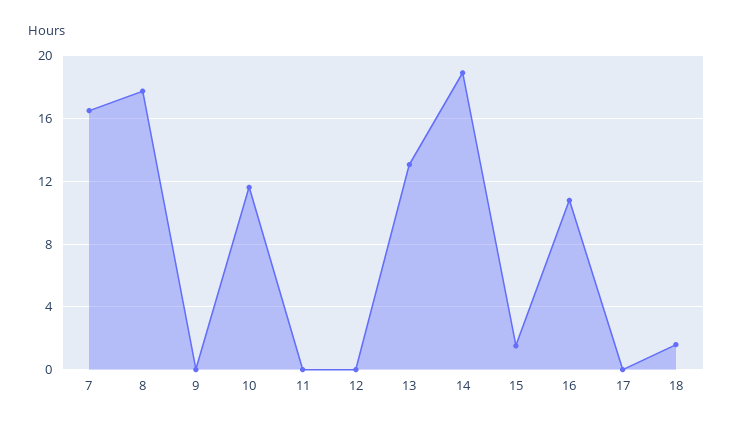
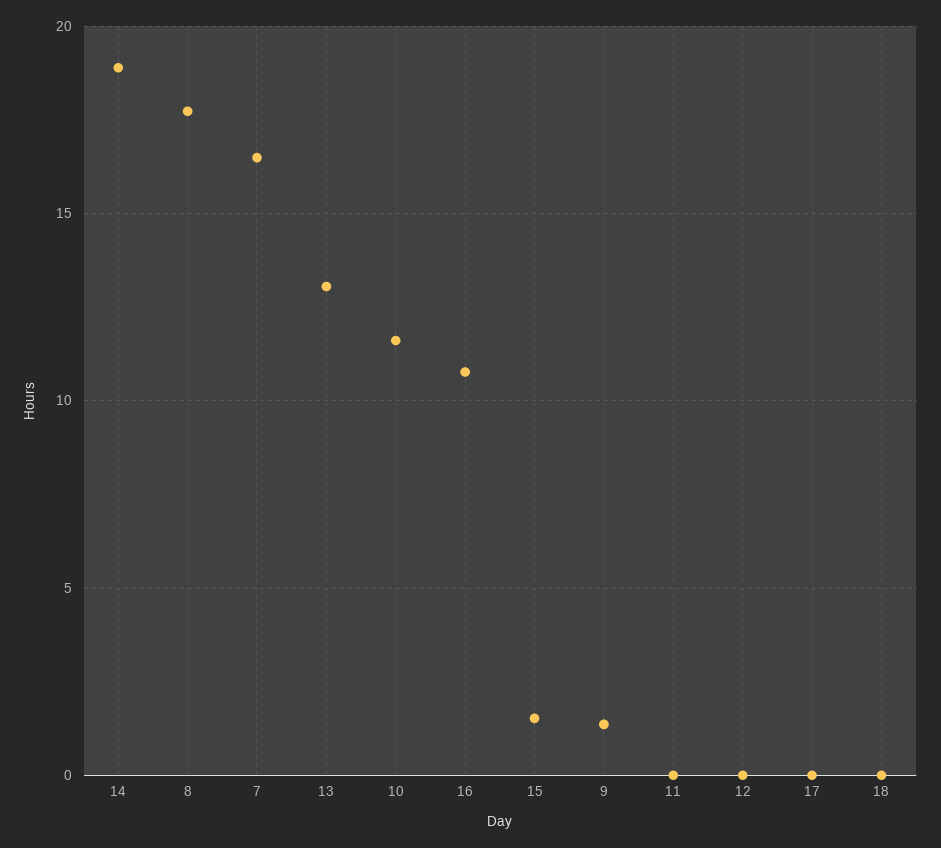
9: 0 -> 1.5
18: 1.5 -> 0

